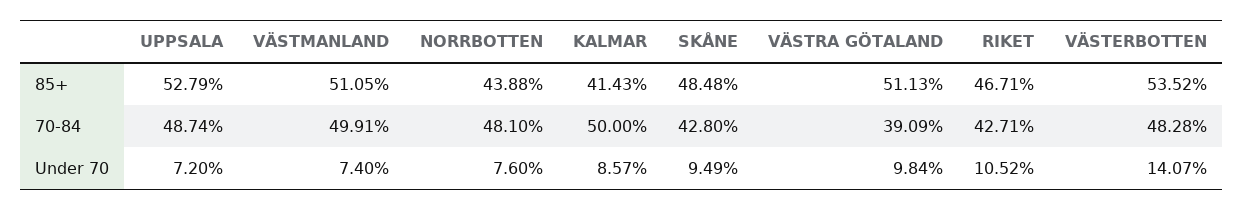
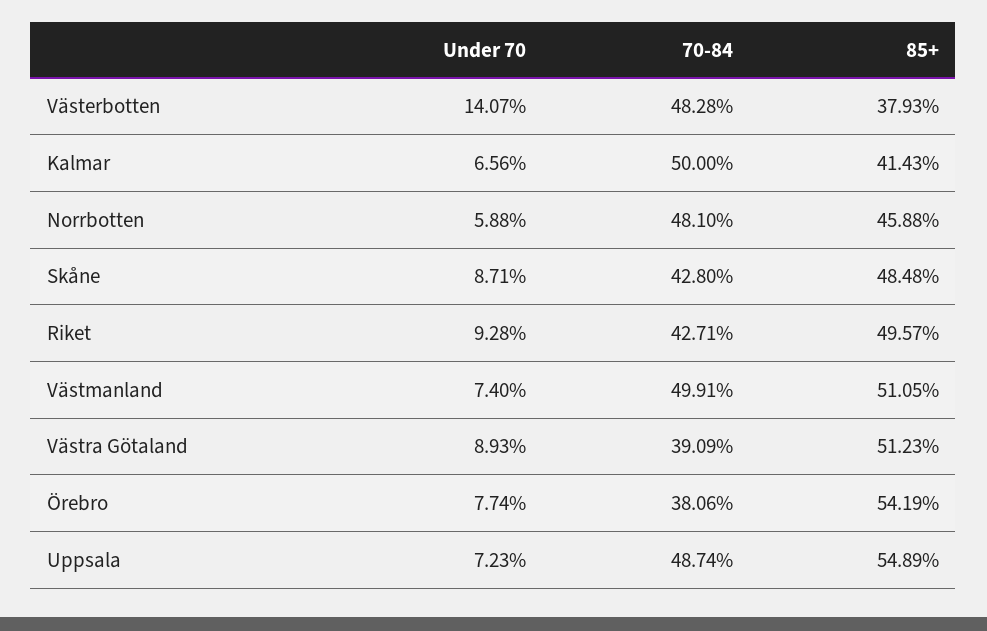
UPPSALA, 85+: 52.79 -> 54.89
NORRBOTTEN, 85+: 43.88 -> 45.88
VÄSTRA GÖTALAND, 85+: 51.13 -> 51.23
RIKET, 85+: 46.71 -> 49.57
VÄSTERBOTTEN, 85+: 53.52 -> 37.93
UPPSALA, Under 70: 7.2 -> 7.23
NORRBOTTEN, Under 70: 7.6 -> 5.88
KALMAR, Under 70: 8.57 -> 6.56
SKÅNE, Under 70: 9.49 -> 8.71
VÄSTRA GÖTALAND, Under 70: 9.84 -> 8.93
RIKET, Under 70: 10.52 -> 9.28
Örebro, Under 70: none -> 7.74
Örebro, 70-84: none -> 38.06
Örebro, 85+: none -> 54.19

